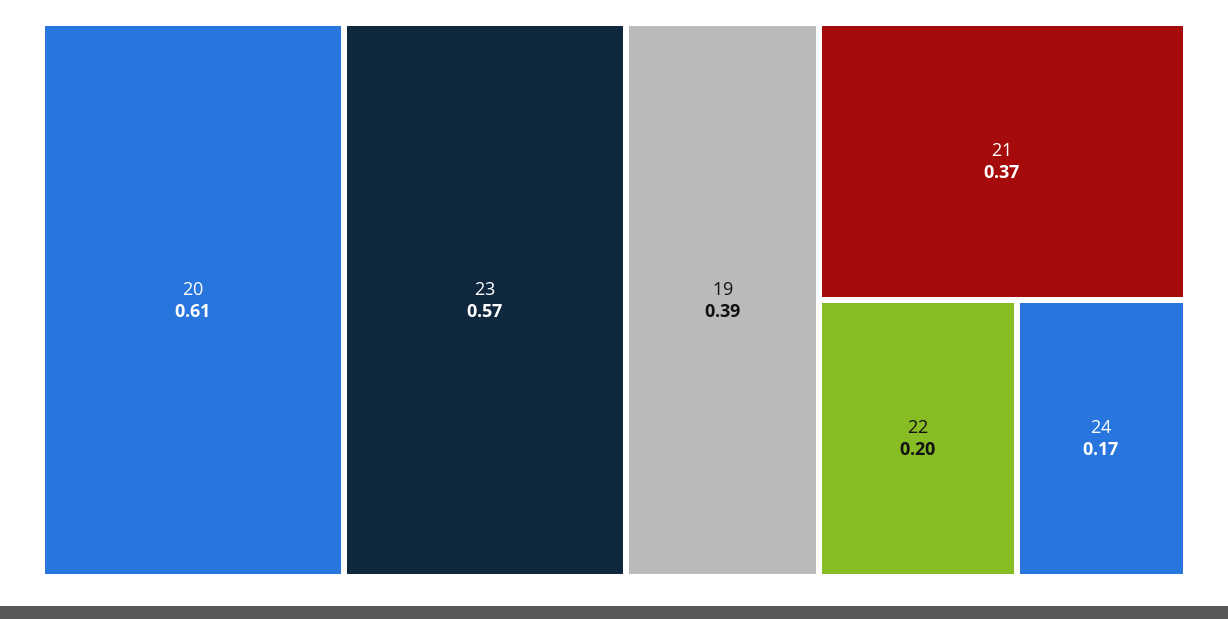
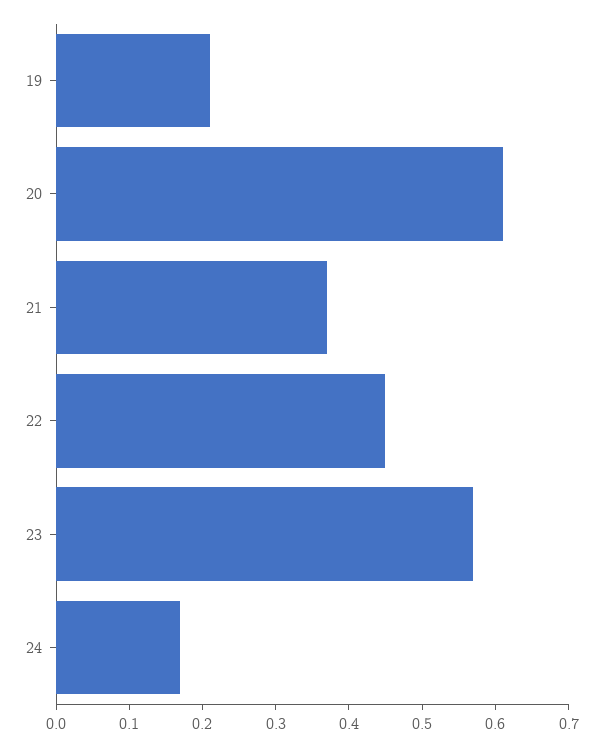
19: 0.39 -> 0.2
22: 0.2 -> 0.45

